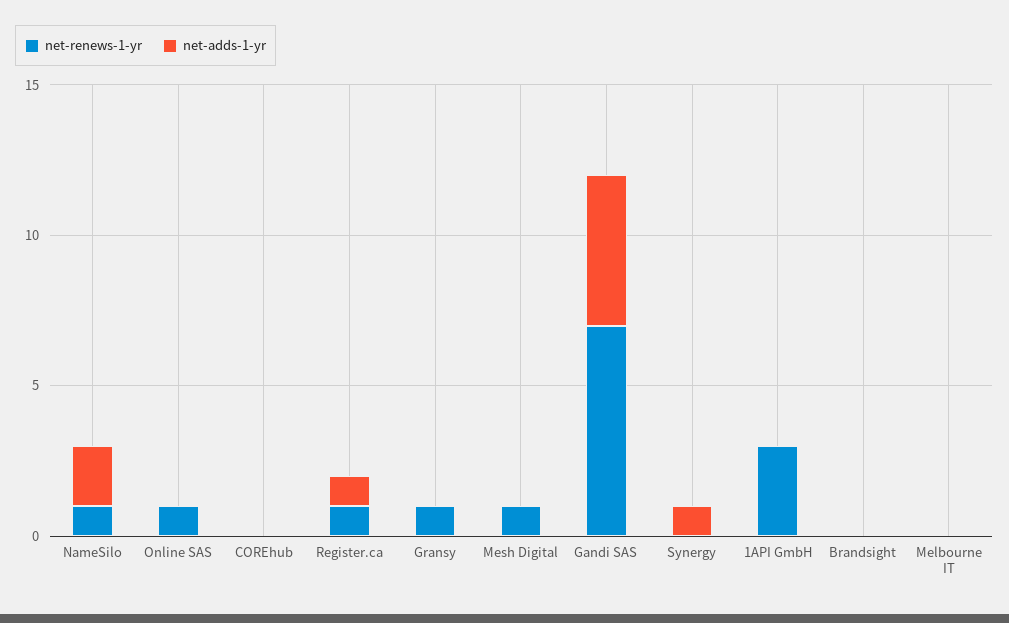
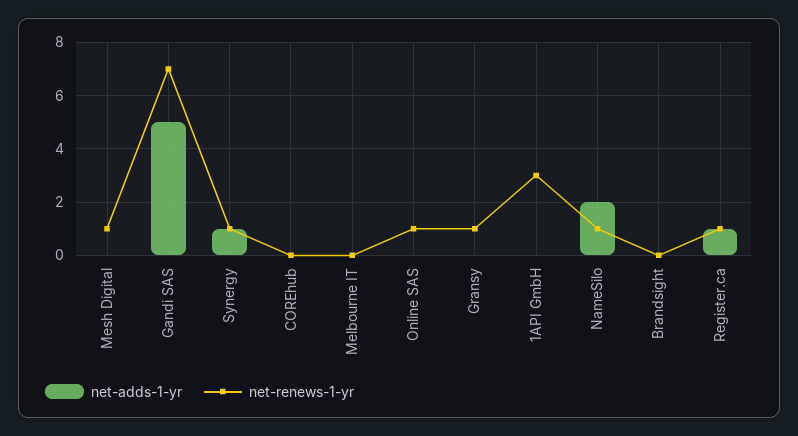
net-renews-1-yr, Synergy: 0 -> 1

